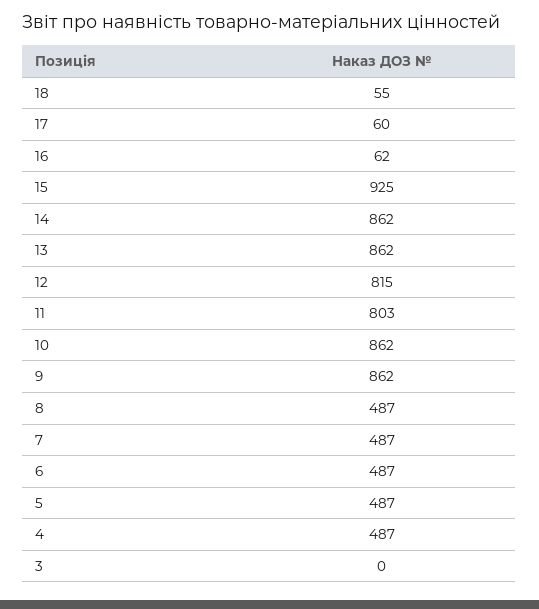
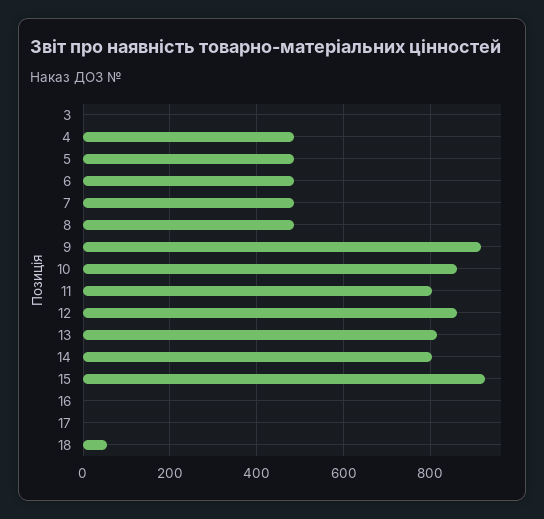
17: 60 -> 0
16: 62 -> 0
14: 862 -> 800
13: 862 -> 820
12: 815 -> 860
9: 862 -> 920

